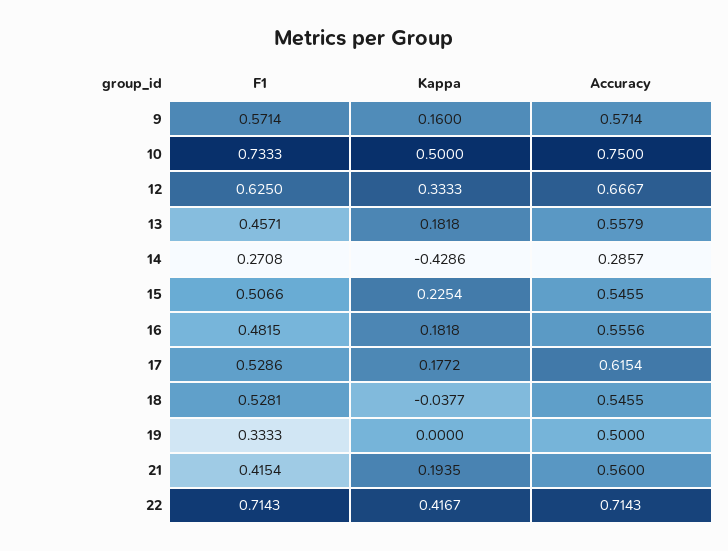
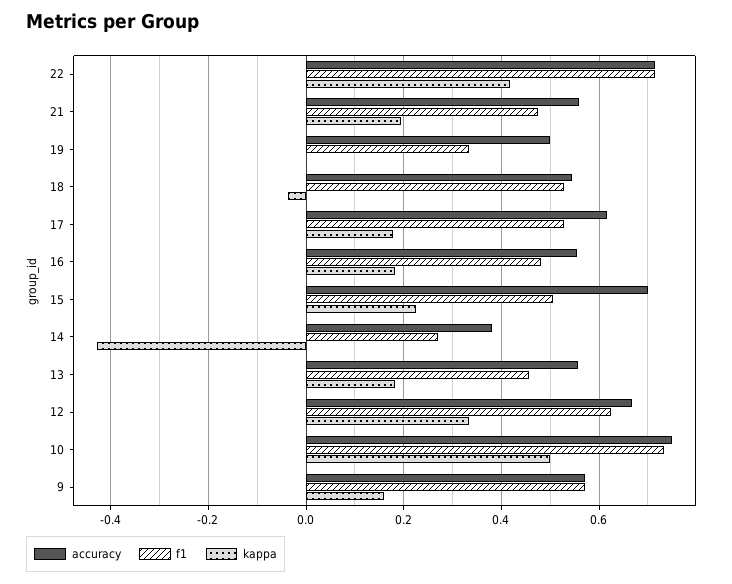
Accuracy, 14: 0.2857 -> 0.38
Accuracy, 15: 0.5455 -> 0.7
F1, 21: 0.4154 -> 0.48

